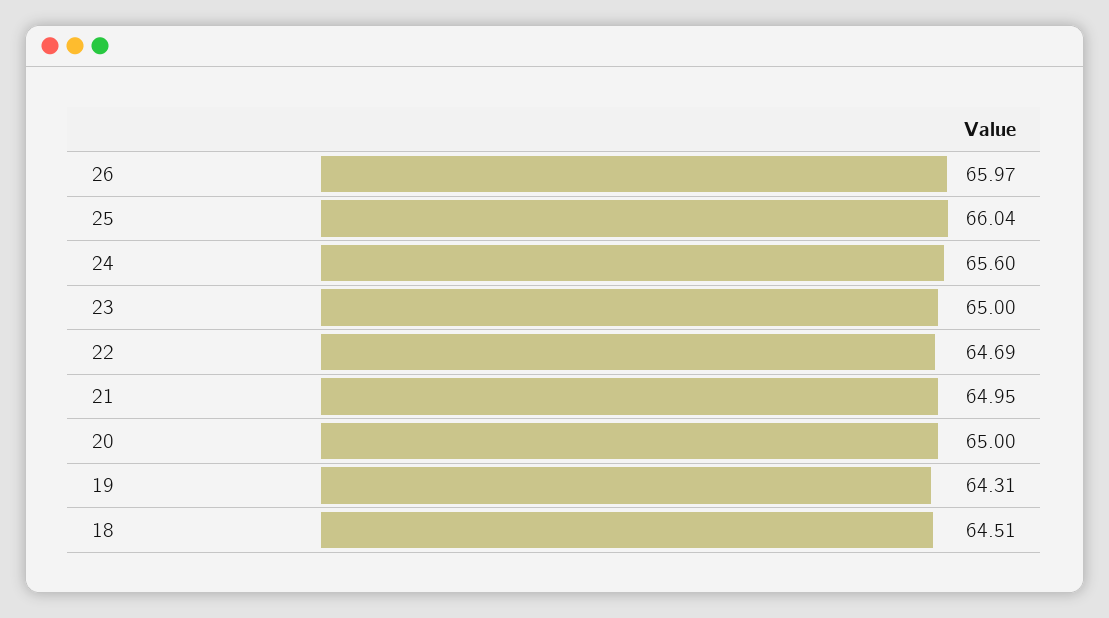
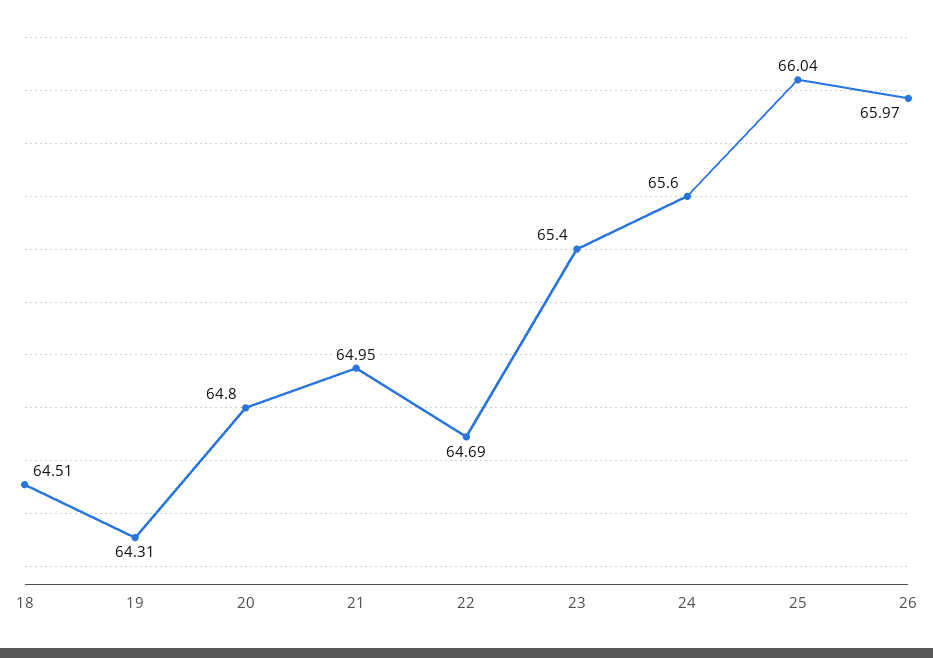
23: 65 -> 65.4
20: 65 -> 64.8

